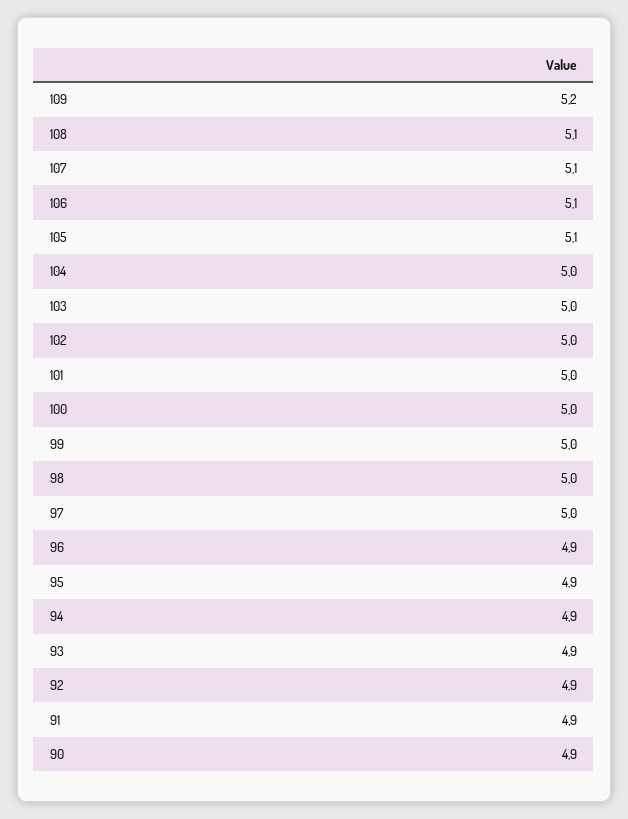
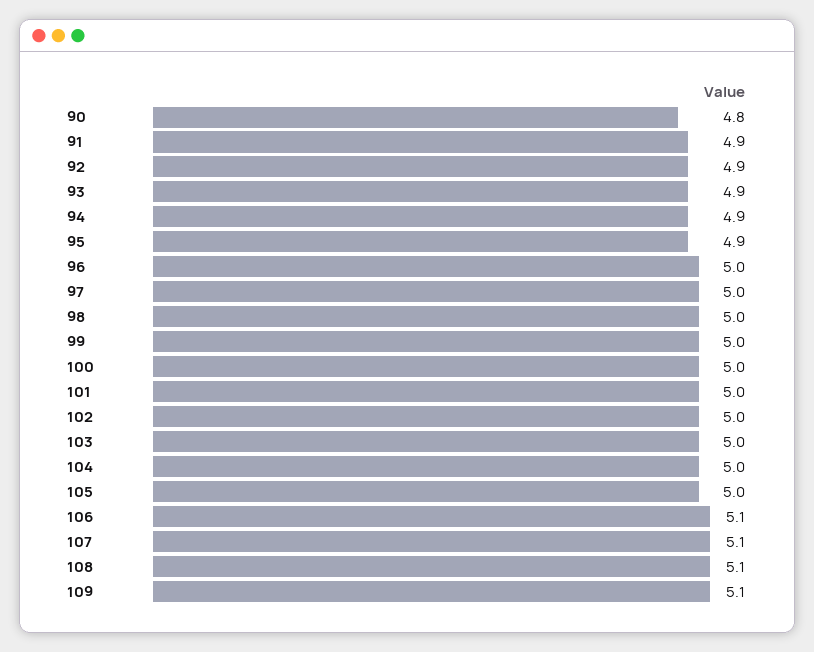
109: 5.2 -> 5.1
105: 5.1 -> 5
96: 4.9 -> 5
90: 4.9 -> 4.8

